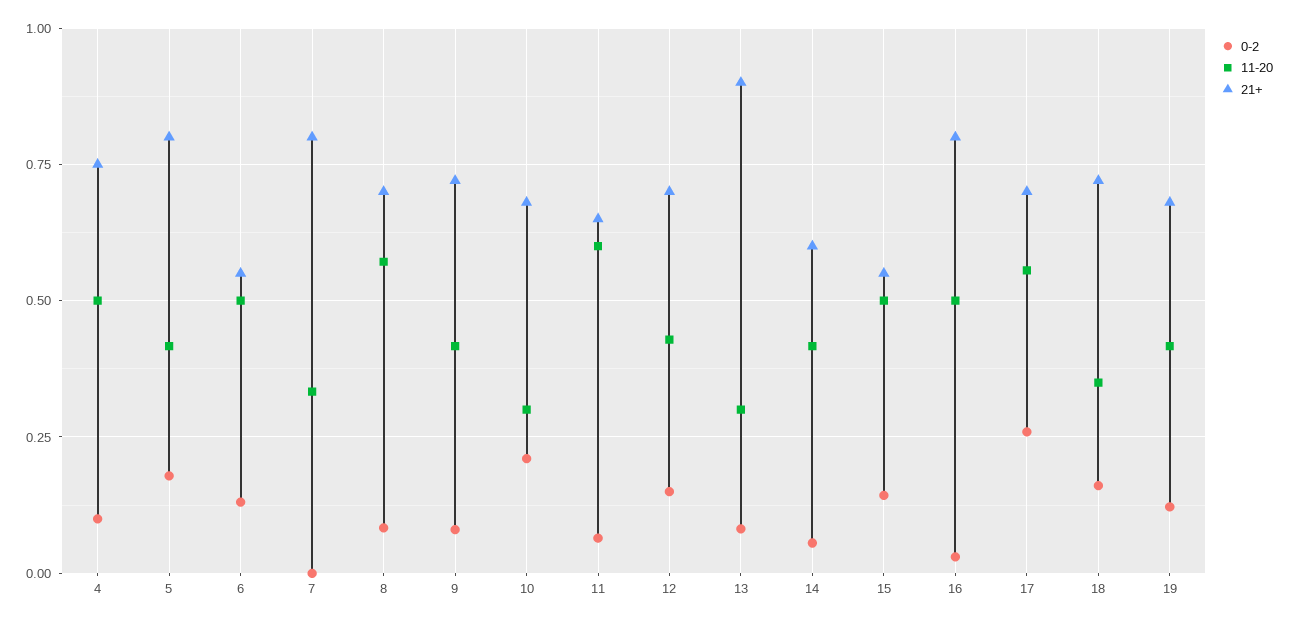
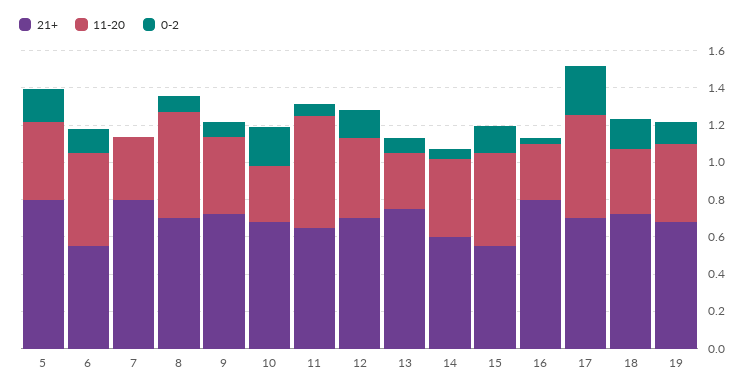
0-2, 4: 0.1 -> none
11-20, 4: 0.5 -> none
21+, 4: 0.75 -> none
21+, 13: 0.9 -> 0.75
11-20, 16: 0.5 -> 0.3

